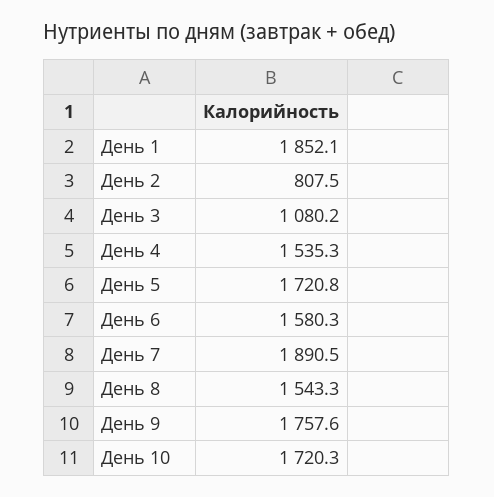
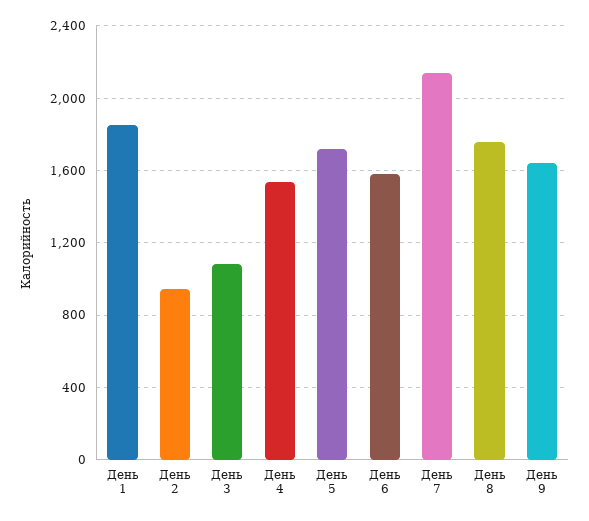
День 2: 807.5 -> 950
День 7: 1890.5 -> 2150
День 8: 1543.3 -> 1750
День 9: 1757.6 -> 1650
День 10: 1720.3 -> none

